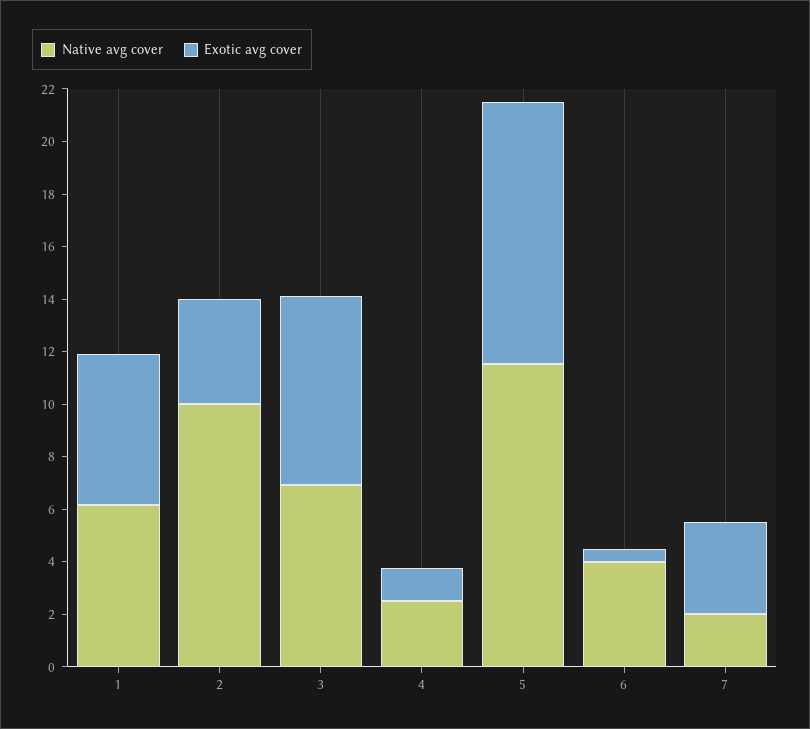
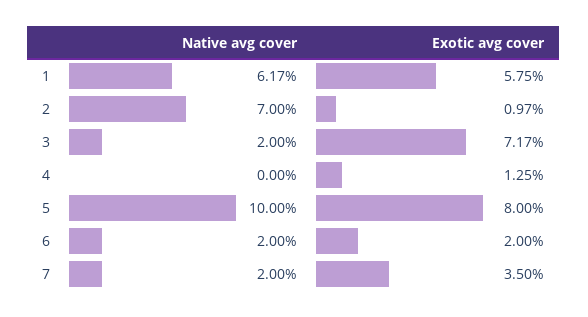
Native avg cover, 2: 10 -> 7
Exotic avg cover, 2: 4 -> 0.97
Native avg cover, 3: 7 -> 2
Native avg cover, 4: 2.5 -> 0
Native avg cover, 5: 11.5 -> 10
Exotic avg cover, 5: 10 -> 8
Native avg cover, 6: 4 -> 2
Exotic avg cover, 6: 0.5 -> 2

